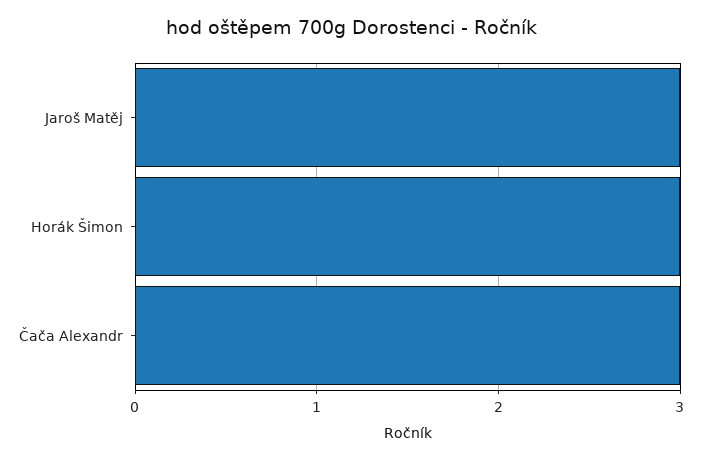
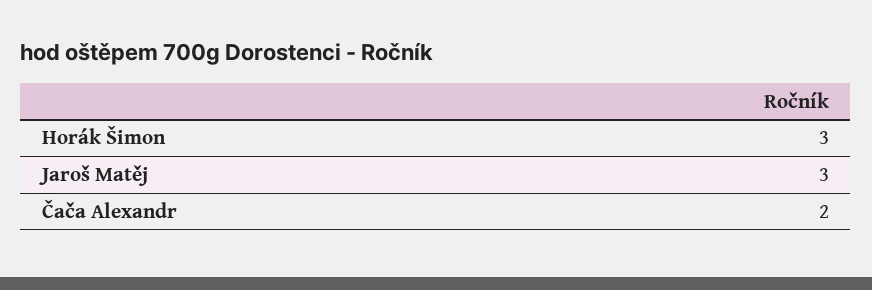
Čača Alexandr: 3 -> 2

